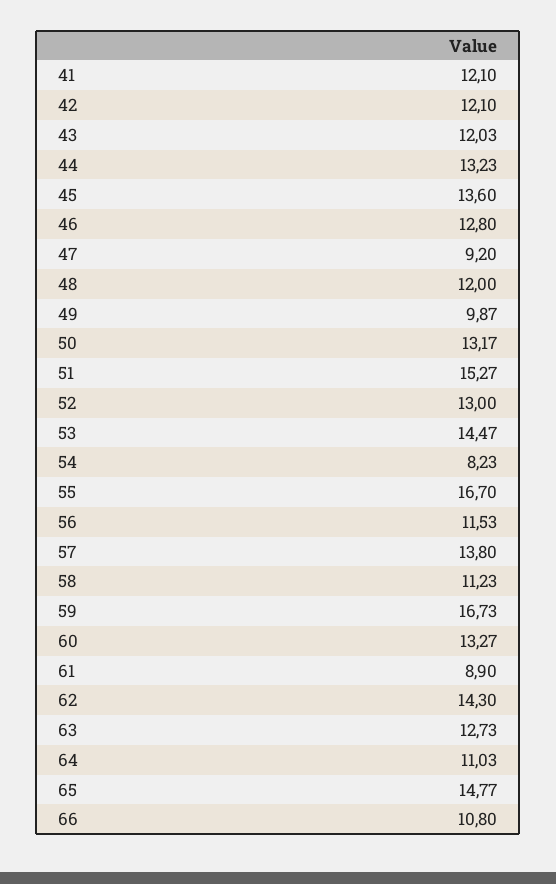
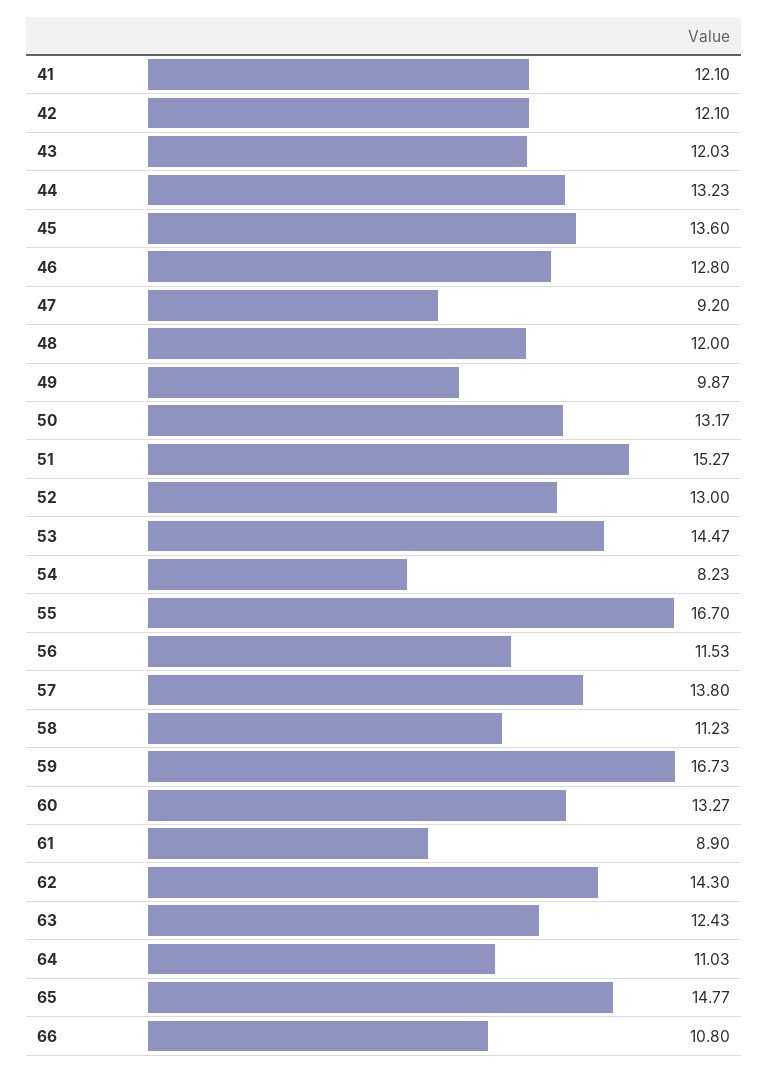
63: 12.73 -> 12.43

